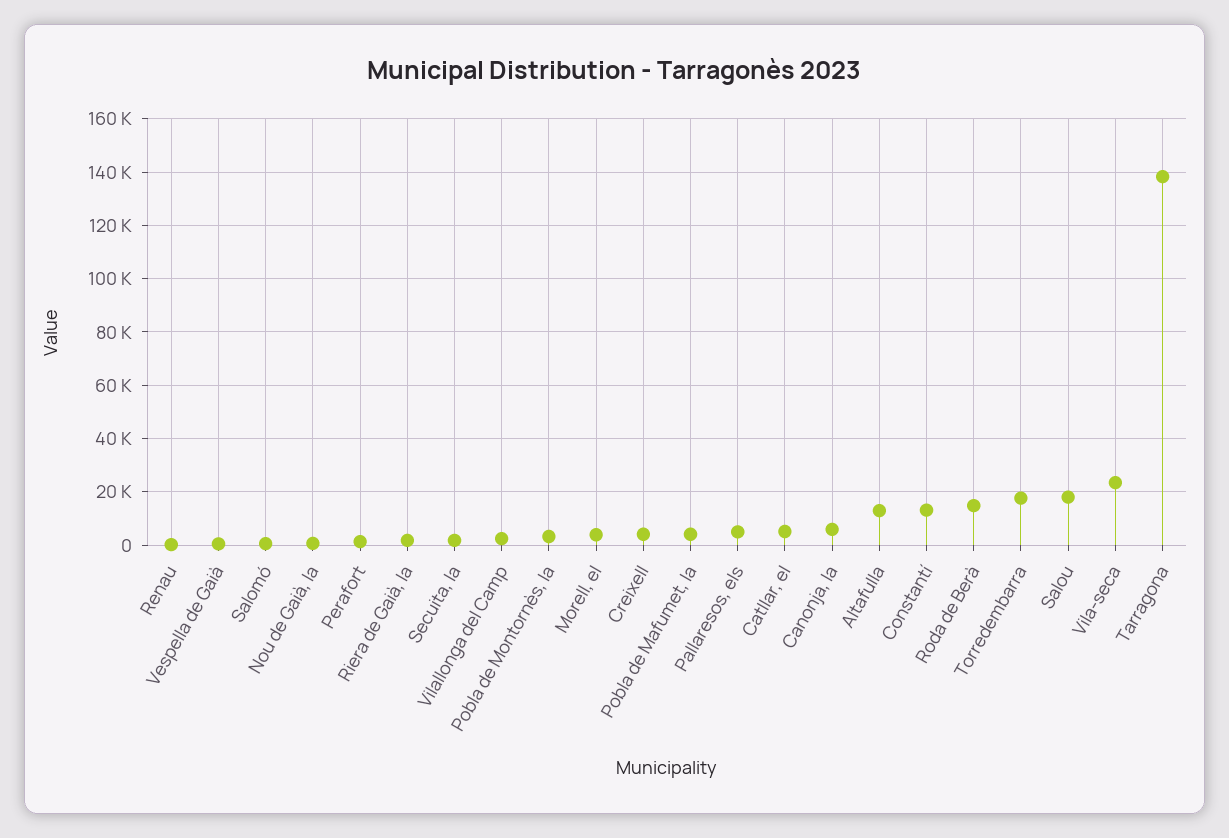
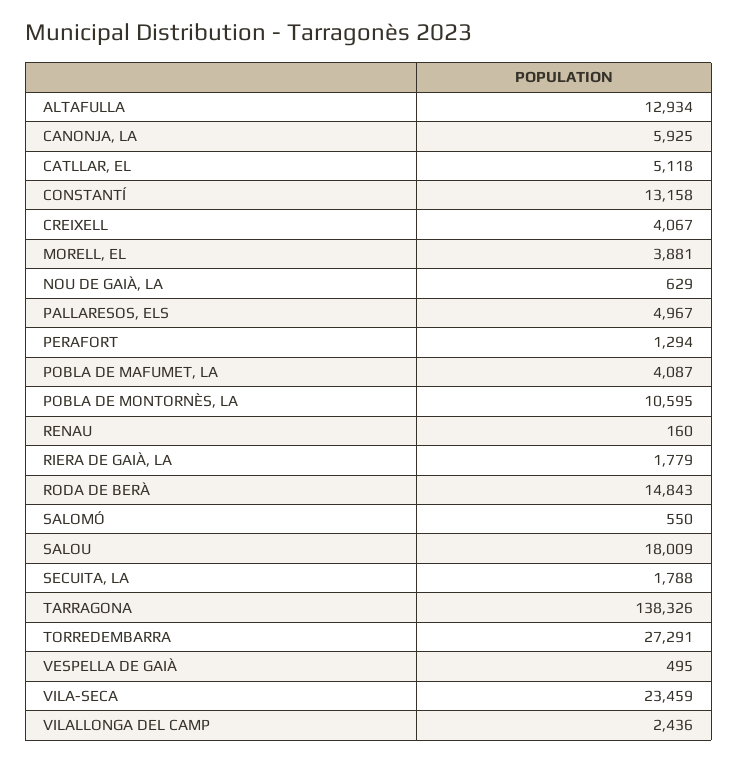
Pobla de Montornès, la: 2500 -> 10595
Torredembarra: 17500 -> 27291

